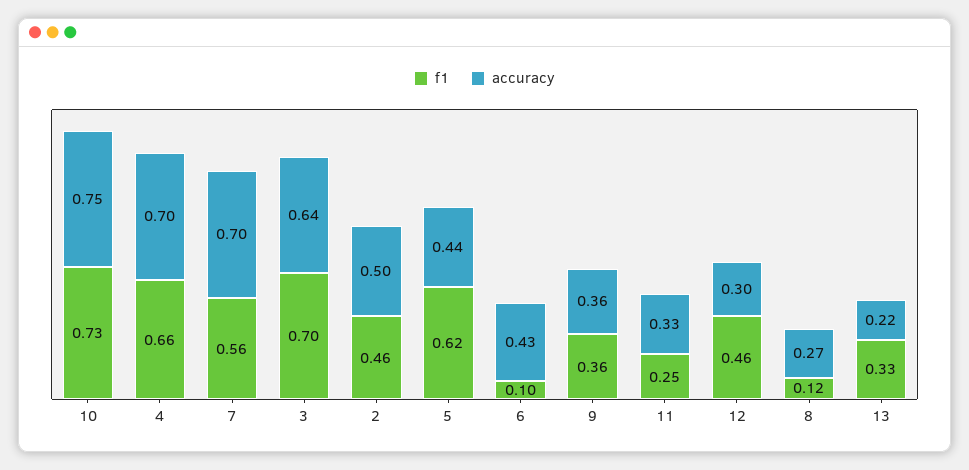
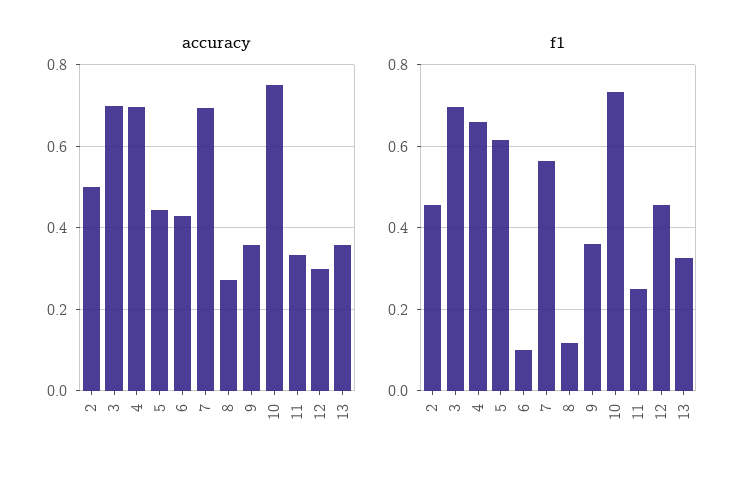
accuracy, 3: 0.64 -> 0.7
accuracy, 13: 0.22 -> 0.36

